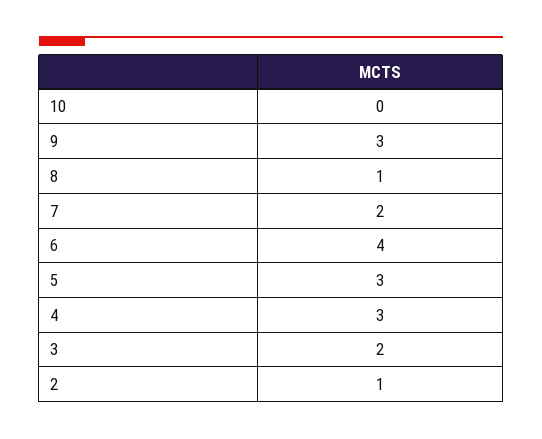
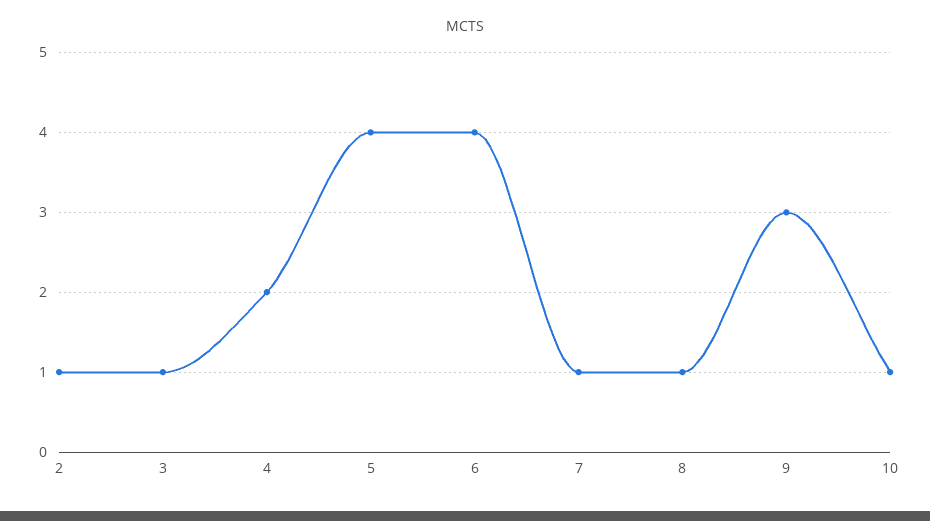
10: 0 -> 1
7: 2 -> 1
5: 3 -> 4
4: 3 -> 2
3: 2 -> 1

